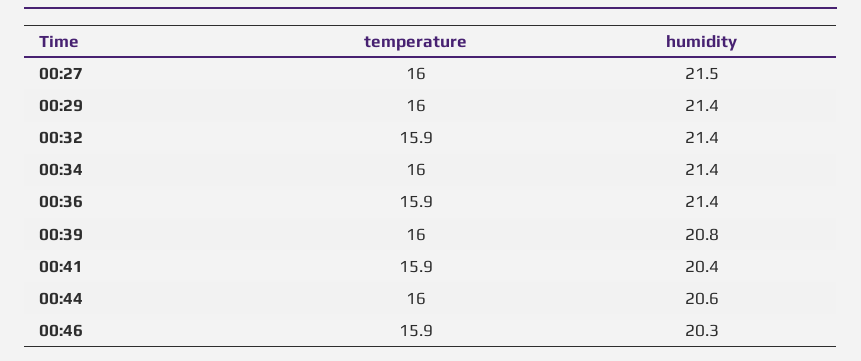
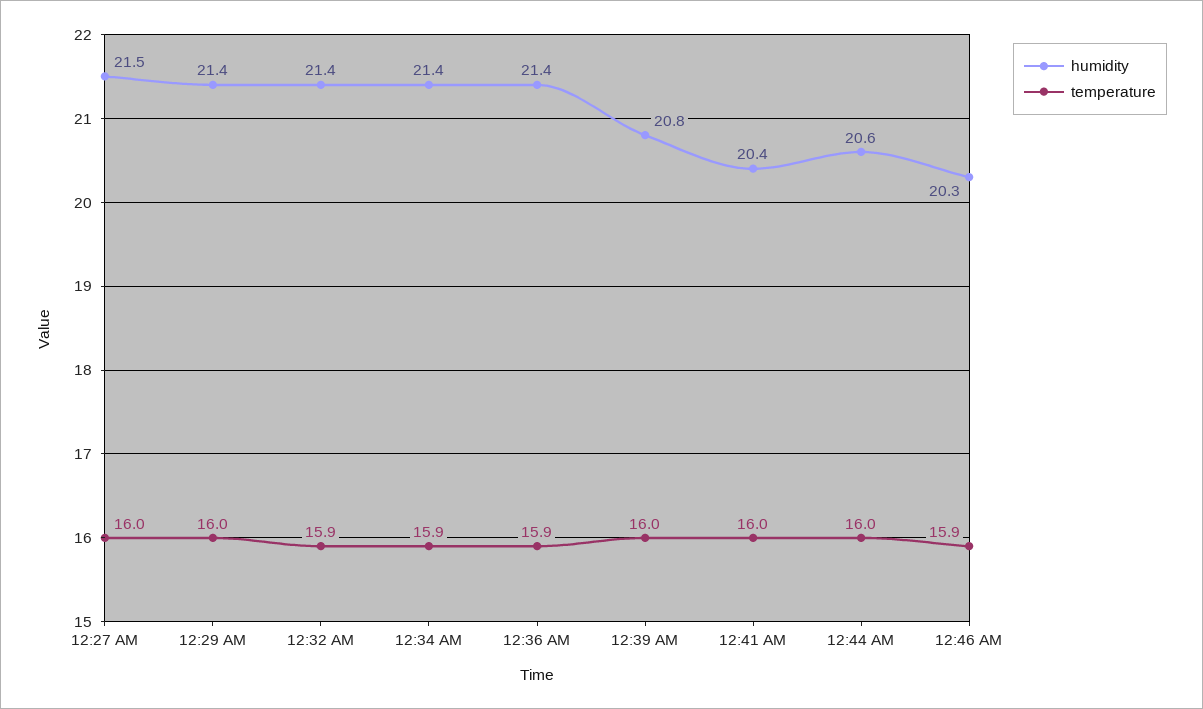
temperature, 00:34: 16 -> 15.9
temperature, 00:41: 15.9 -> 16

